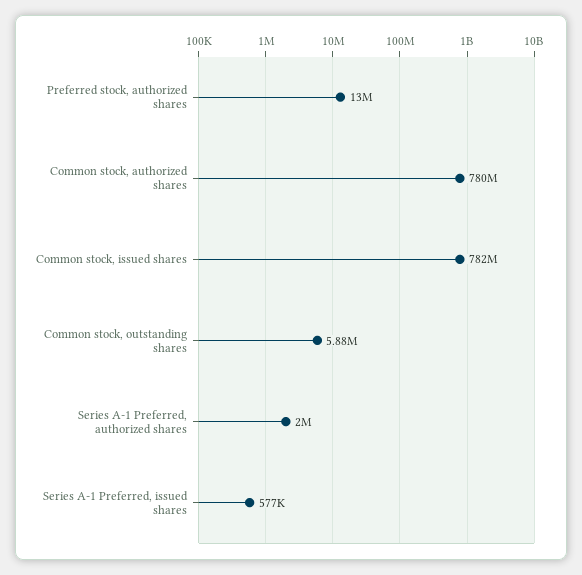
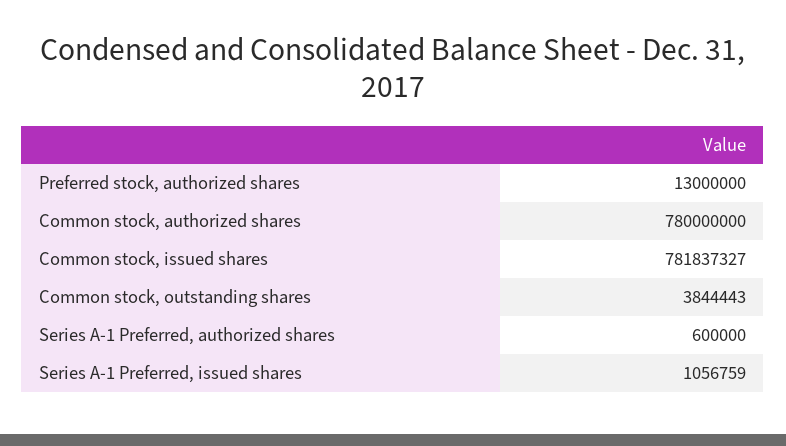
Common stock, outstanding shares: 5880000 -> 3844443
Series A-1 Preferred, authorized shares: 2000000 -> 600000
Series A-1 Preferred, issued shares: 577000 -> 1056759

